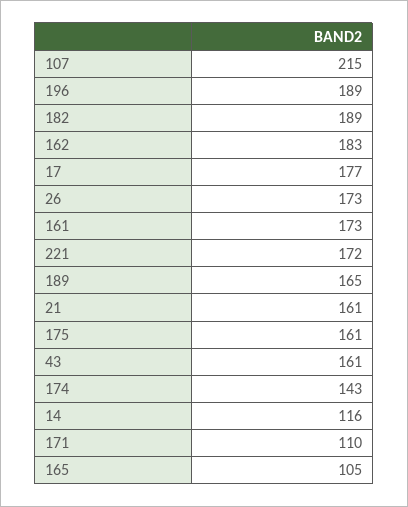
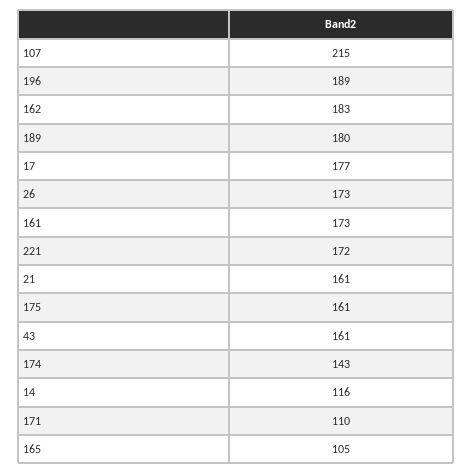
182: 189 -> none
189: 165 -> 180

